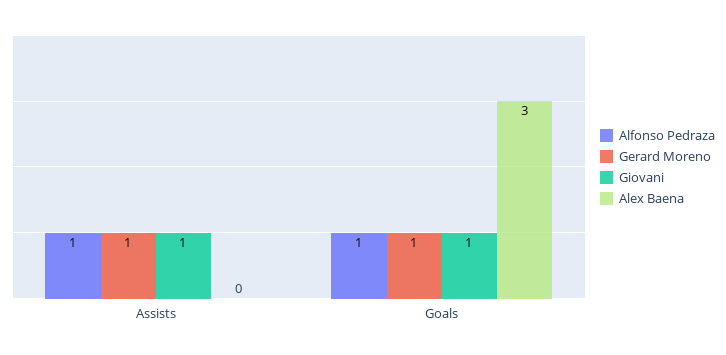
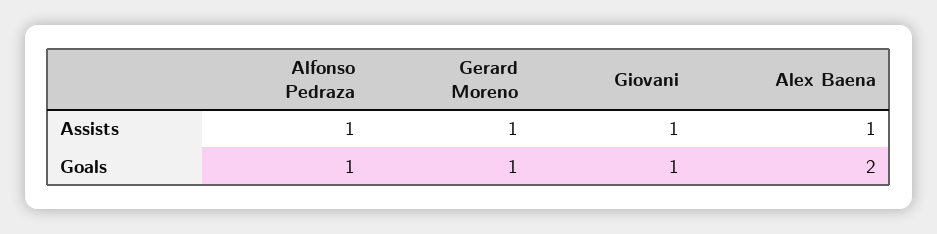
Alex Baena, Assists: 0 -> 1
Alex Baena, Goals: 3 -> 2

